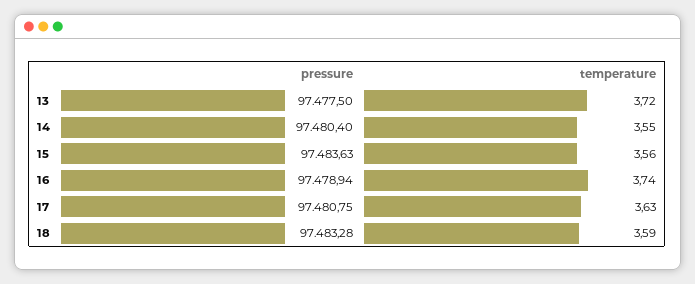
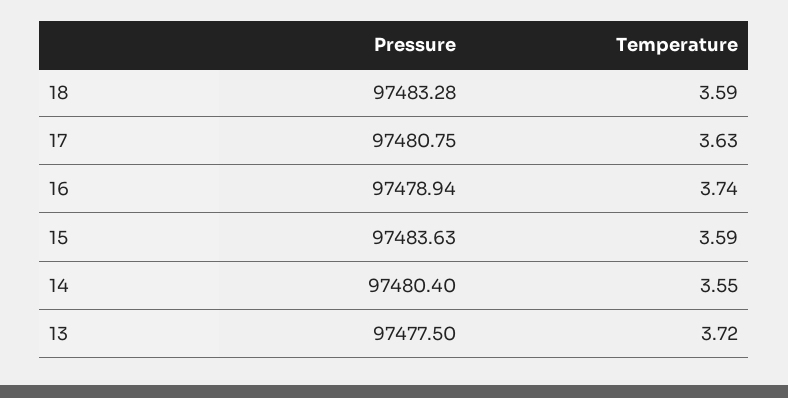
temperature, 15: 3.56 -> 3.59

